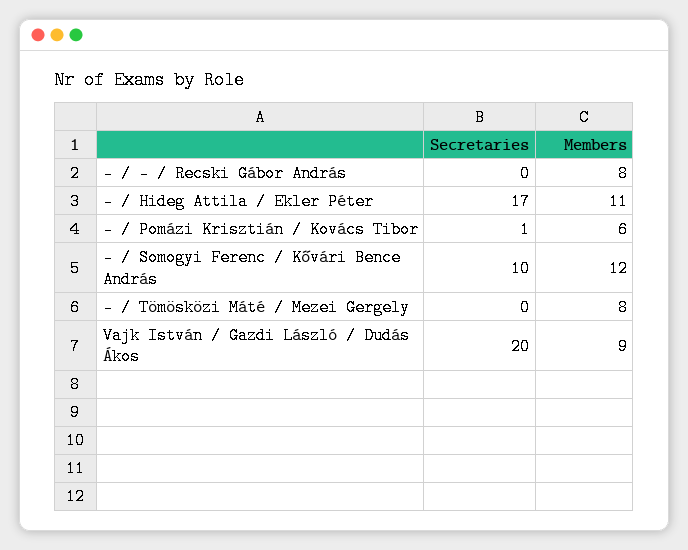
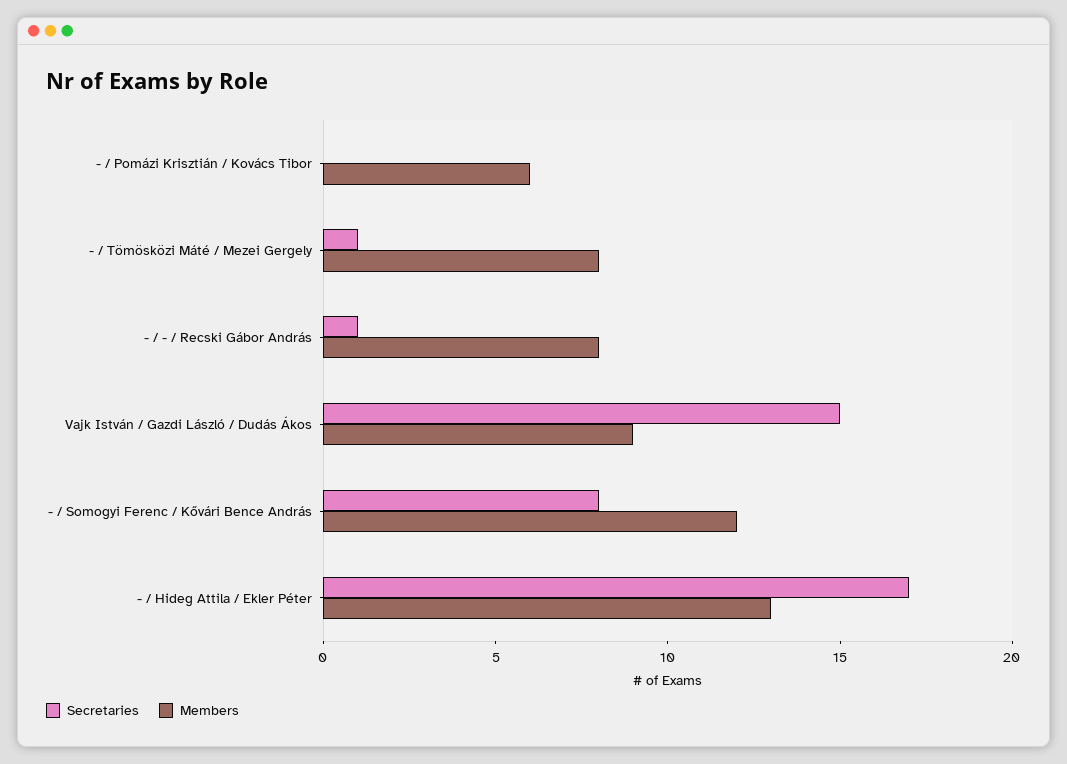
Secretaries, - / - / Recski Gábor András: 0 -> 1
Members, - / Hideg Attila / Ekler Péter: 11 -> 13
Secretaries, - / Pomázi Krisztián / Kovács Tibor: 1 -> 0
Secretaries, - / Somogyi Ferenc / Kővári Bence András: 10 -> 8
Secretaries, - / Tömösközi Máté / Mezei Gergely: 0 -> 1
Secretaries, Vajk István / Gazdi László / Dudás Ákos: 20 -> 15

